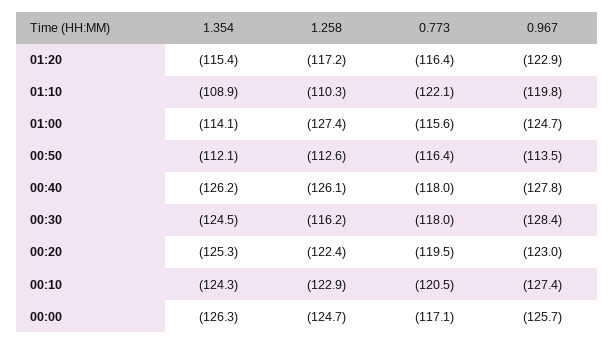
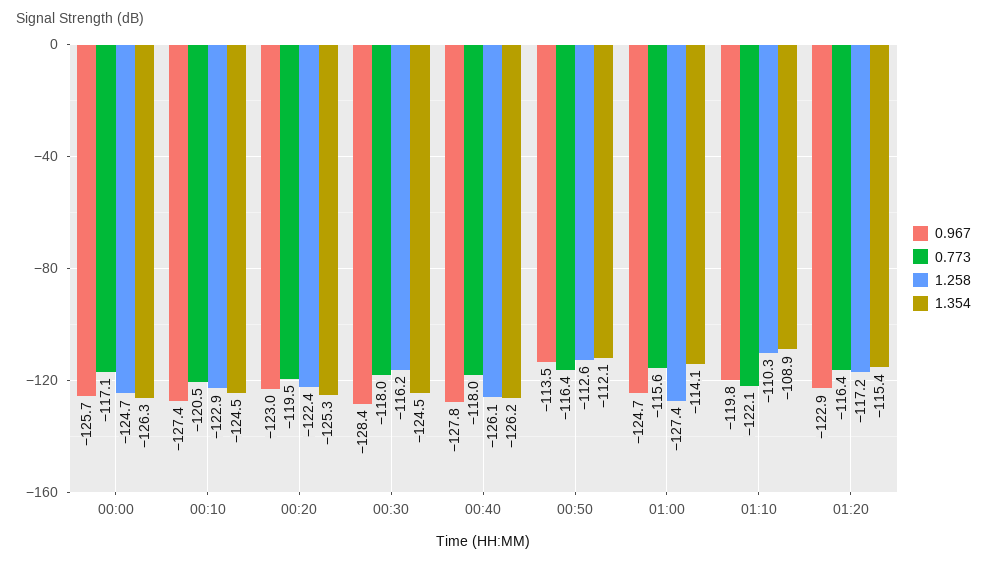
1.354, 00:10: -124.3 -> -124.5

